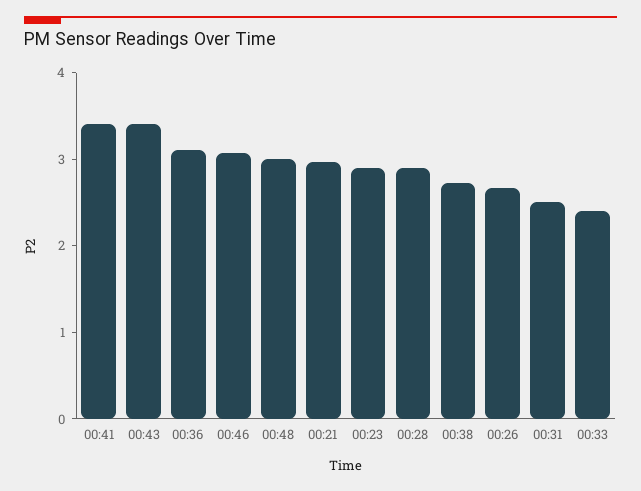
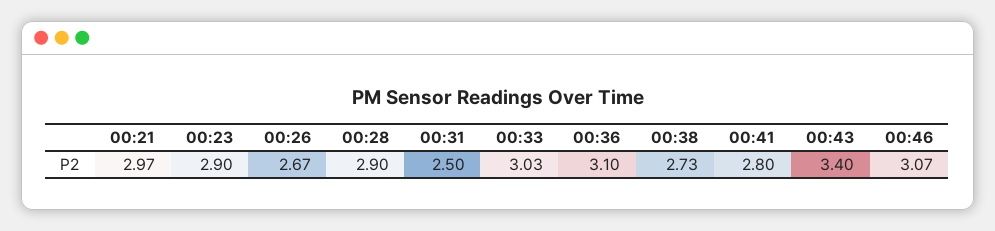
00:41: 3.4 -> 2.8
00:48: 3 -> none
00:33: 2.4 -> 3.03

